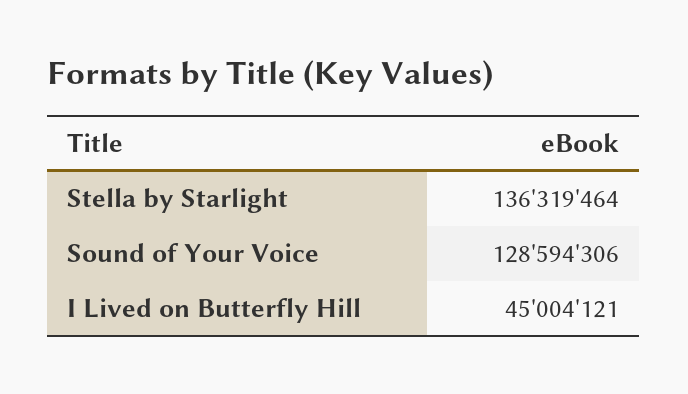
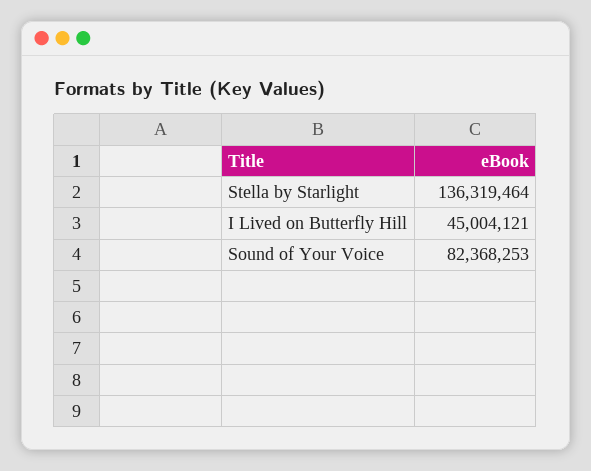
Sound of Your Voice: 128594306 -> 82368253

